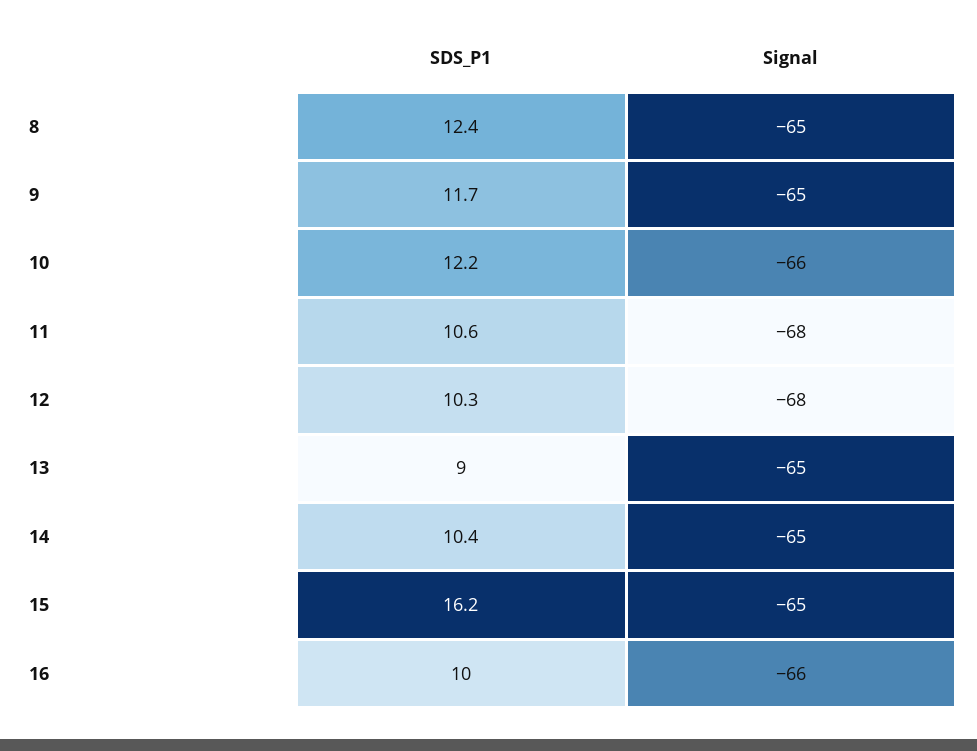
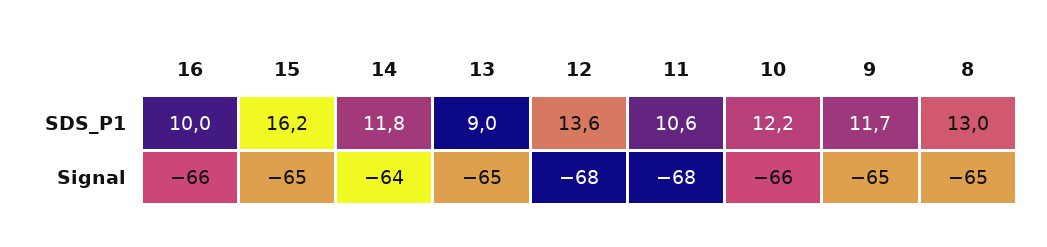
SDS_P1, 8: 12.4 -> 13
SDS_P1, 12: 10.3 -> 13.6
SDS_P1, 14: 10.4 -> 11.8
Signal, 14: -65 -> -64

